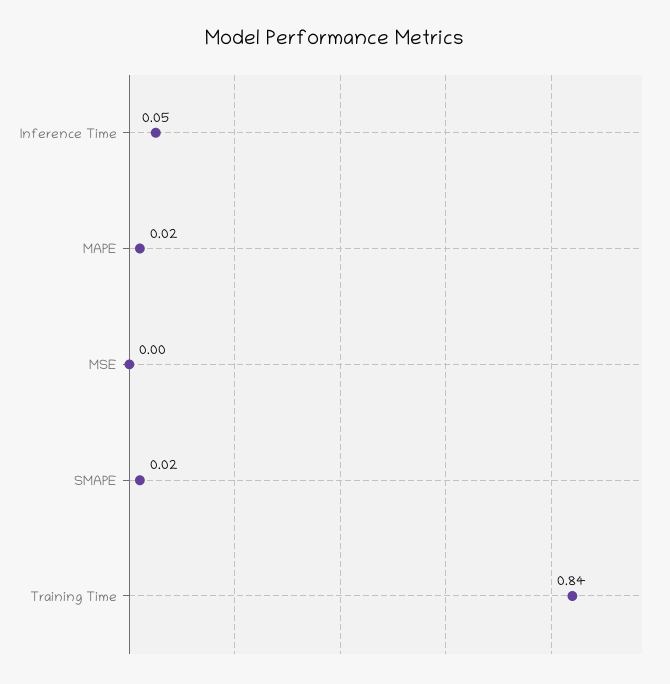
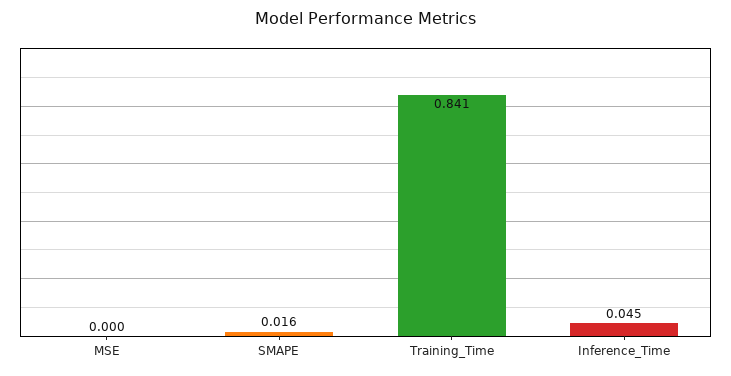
MAPE: 0.02 -> none

